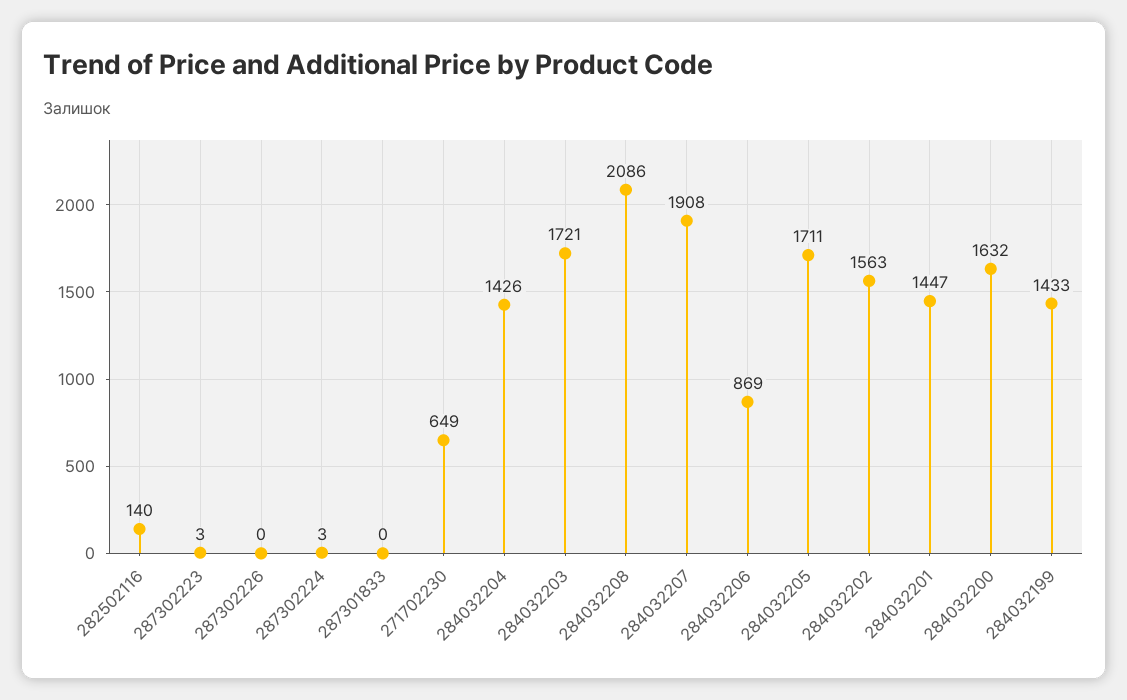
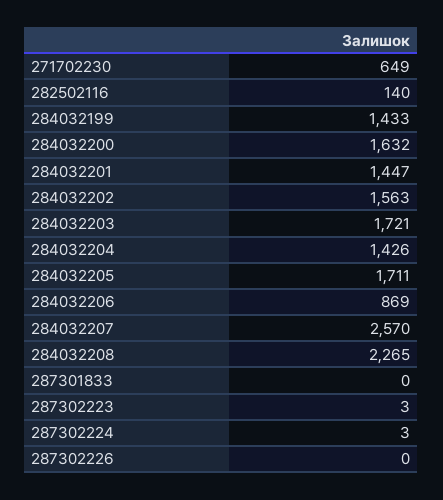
284032208: 2086 -> 2265
284032207: 1908 -> 2570

